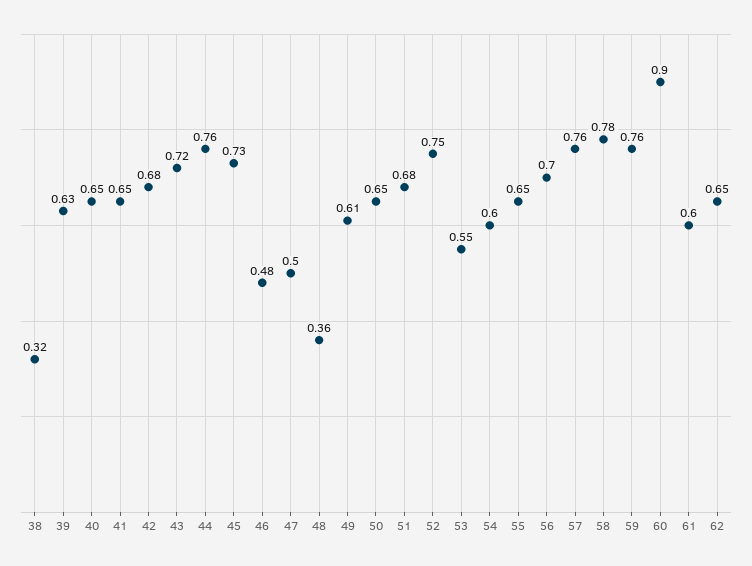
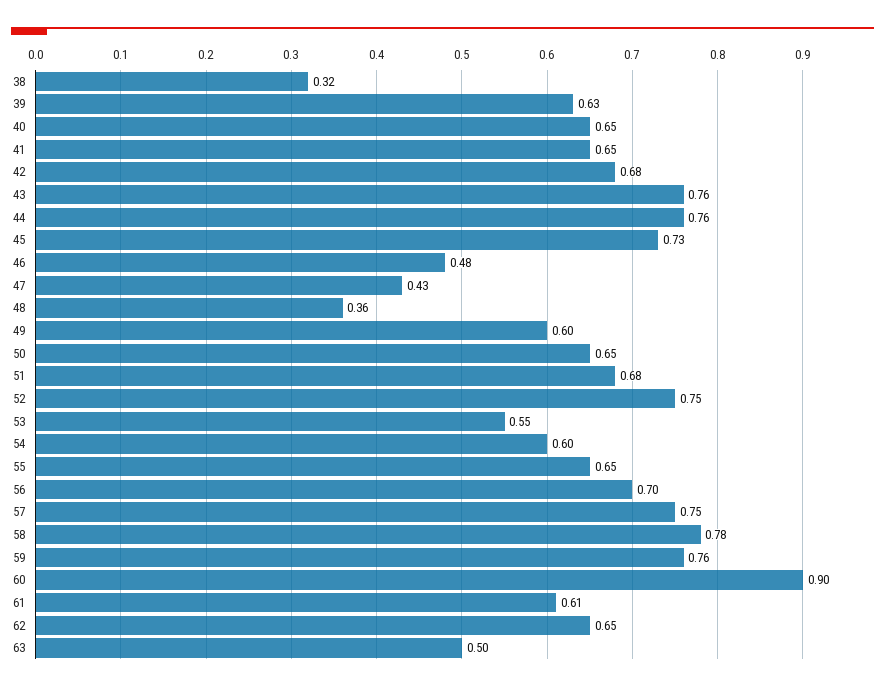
43: 0.72 -> 0.76
47: 0.5 -> 0.43
49: 0.61 -> 0.6
57: 0.76 -> 0.75
61: 0.6 -> 0.61
63: none -> 0.5

